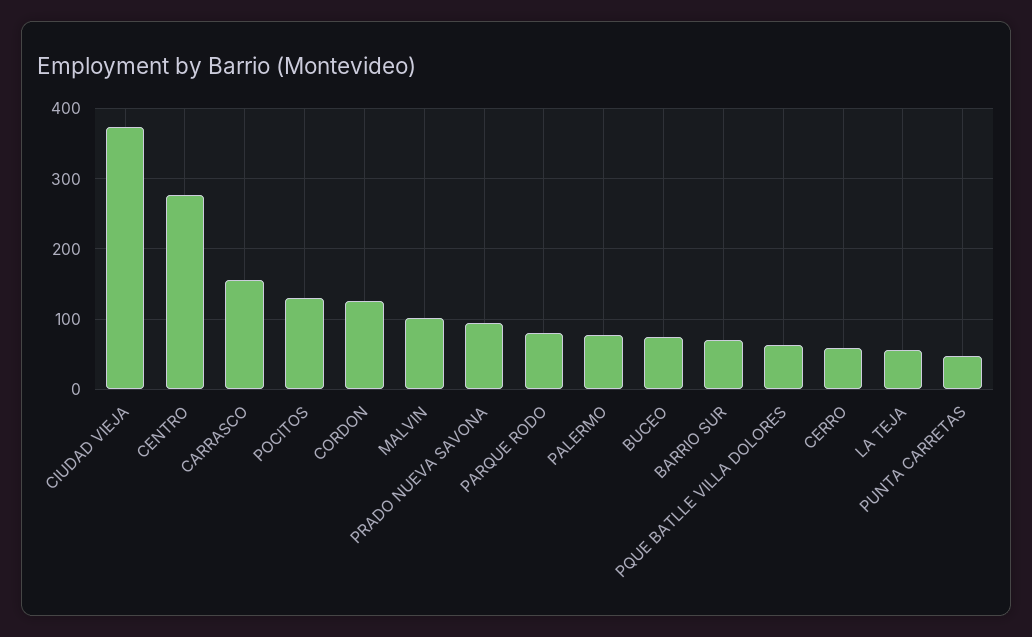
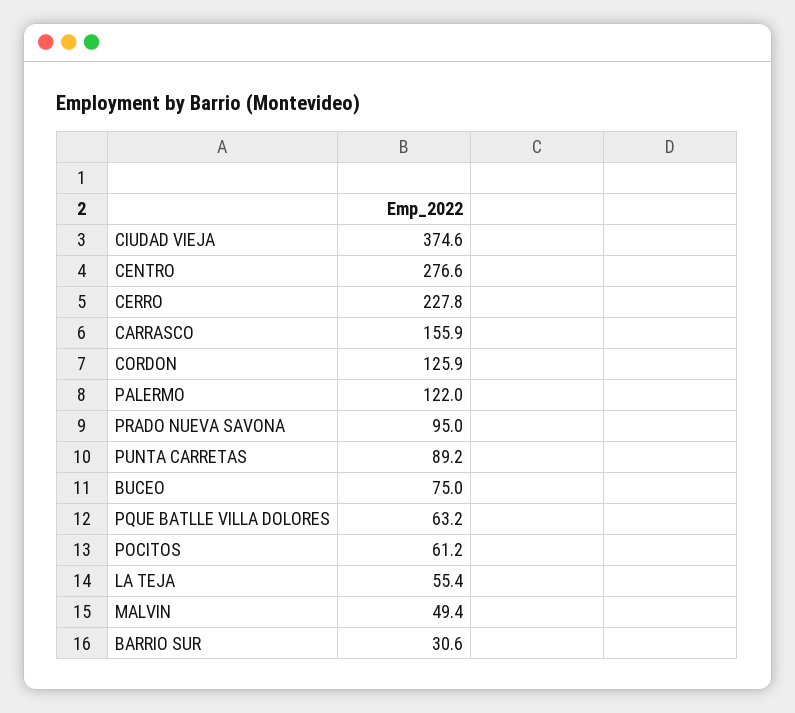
POCITOS: 130 -> 61.2
MALVIN: 100 -> 49.4
PARQUE RODO: 80 -> none
PALERMO: 80 -> 122
BARRIO SUR: 70 -> 30.6
CERRO: 60 -> 227.8
PUNTA CARRETAS: 50 -> 89.2

